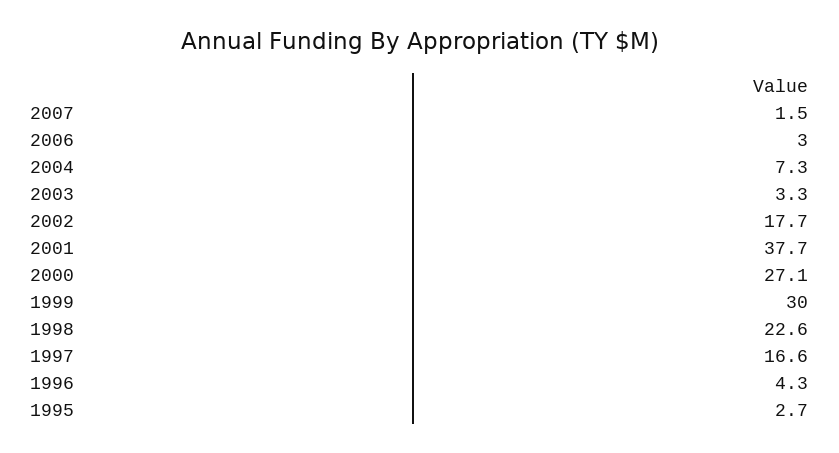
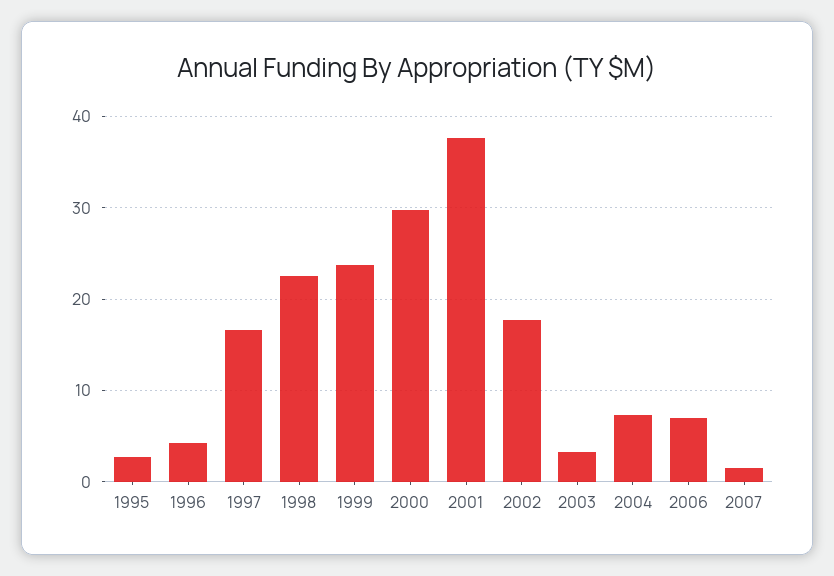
2006: 3 -> 7
2000: 27.1 -> 30
1999: 30 -> 24

